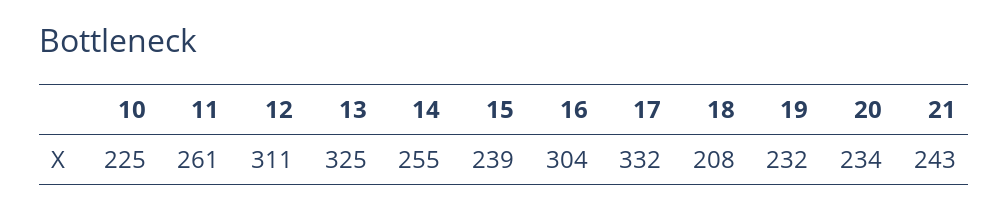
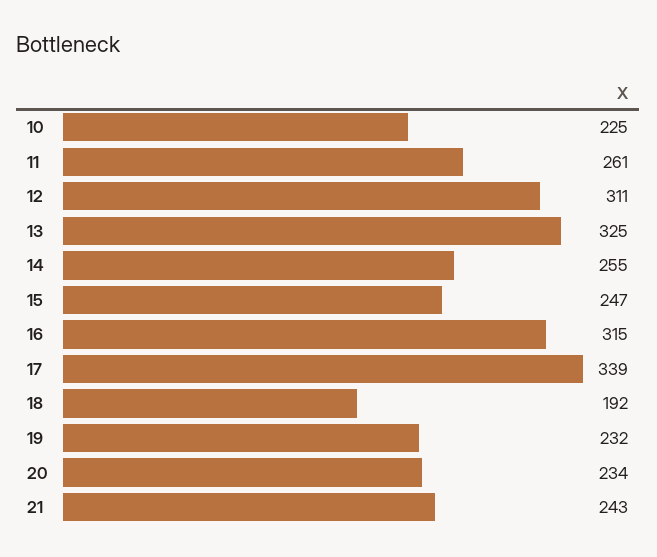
15: 239 -> 247
16: 304 -> 315
17: 332 -> 339
18: 208 -> 192

